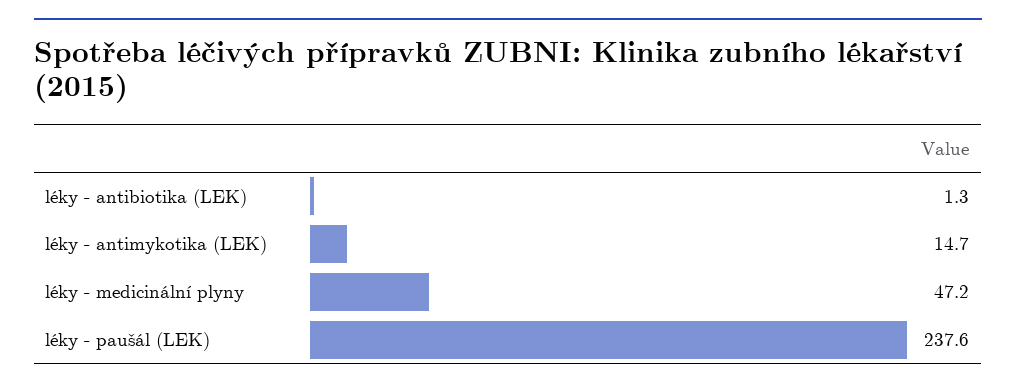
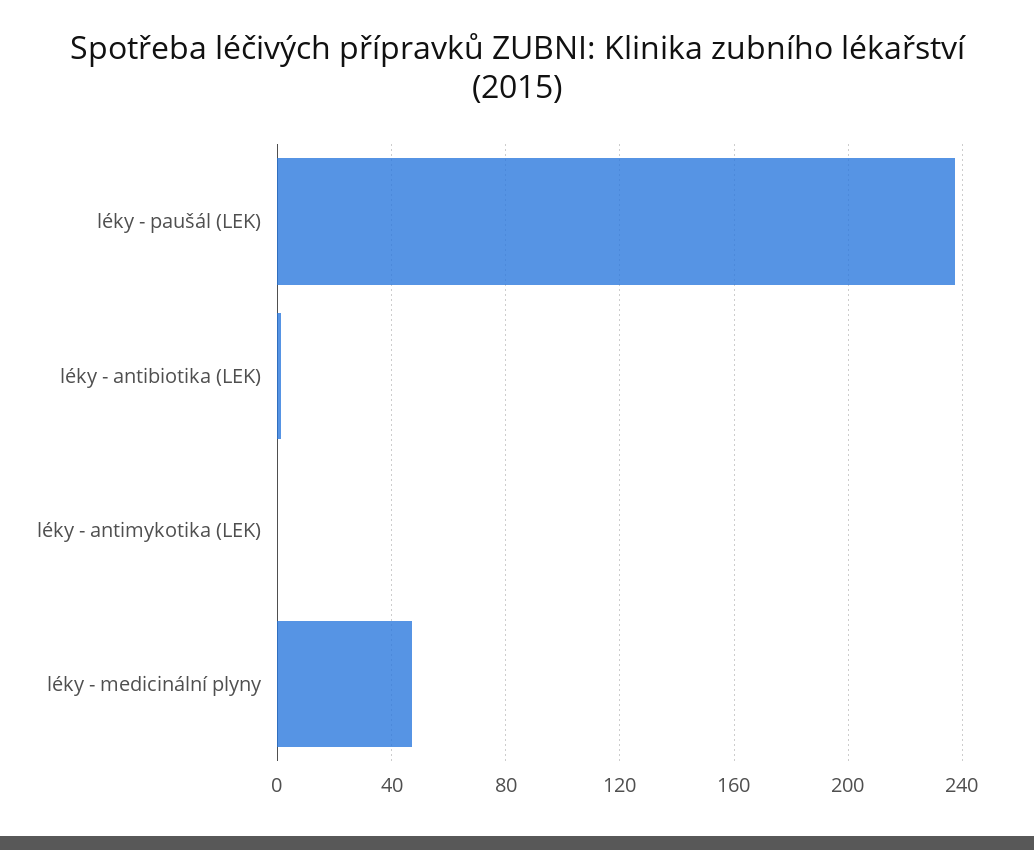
léky - antimykotika (LEK): 14.7 -> 0

